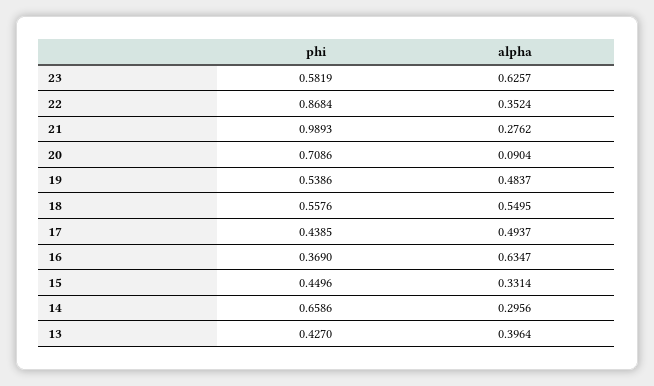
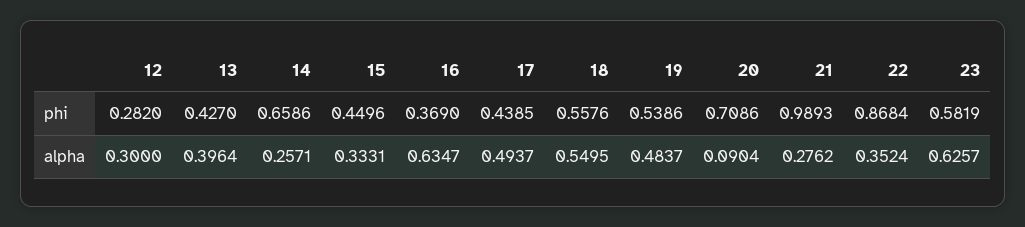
alpha, 15: 0.3314 -> 0.3331
alpha, 14: 0.2956 -> 0.2571
phi, 12: none -> 0.282
alpha, 12: none -> 0.3

